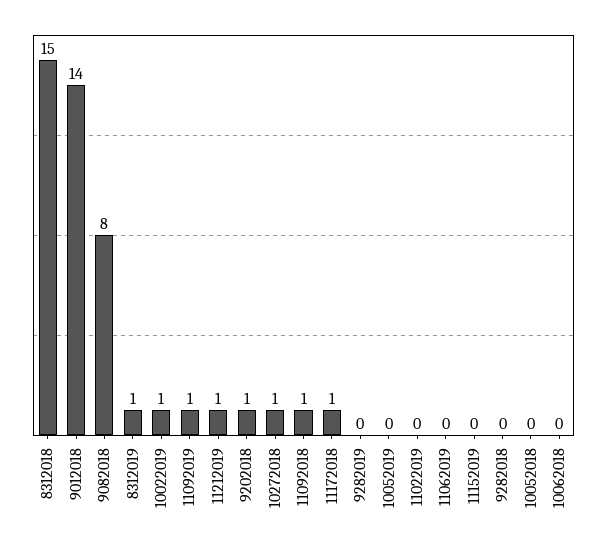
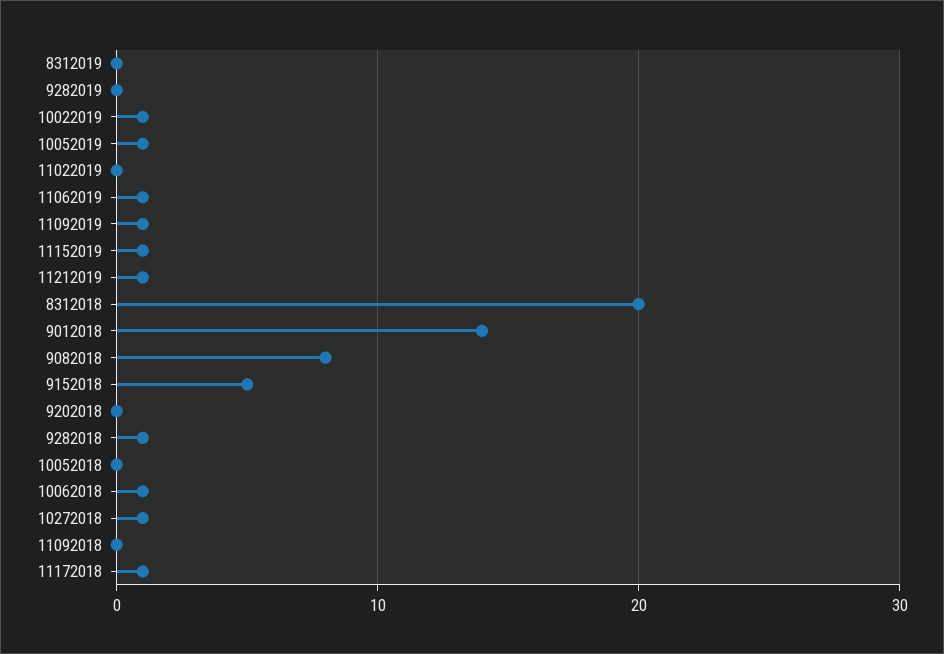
8312018: 15 -> 20
8312019: 1 -> 0
9202018: 1 -> 0
11092018: 1 -> 0
10052019: 0 -> 1
11062019: 0 -> 1
11152019: 0 -> 1
9282018: 0 -> 1
10062018: 0 -> 1
9152018: none -> 5

